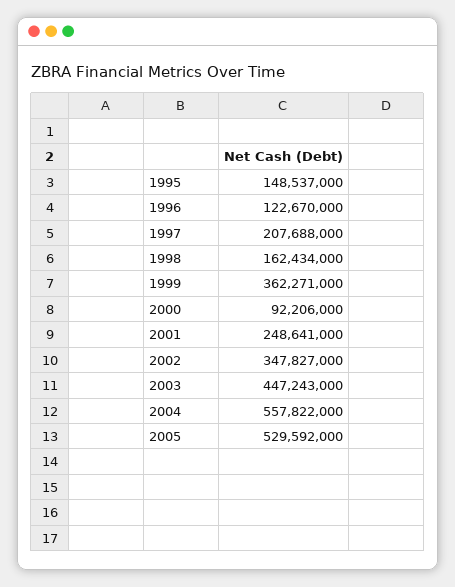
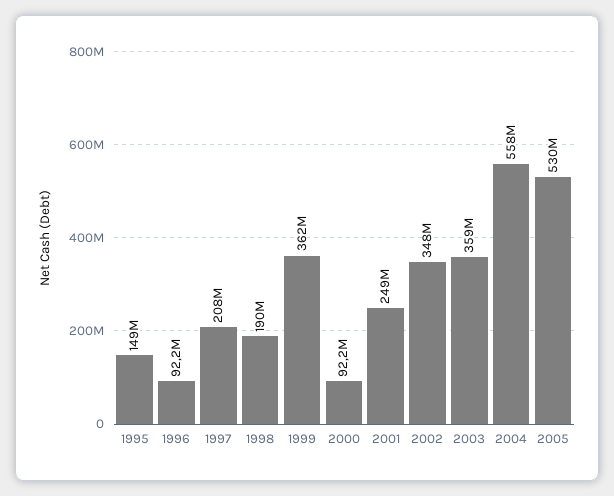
1996: 122670000 -> 92200000
1998: 162434000 -> 190000000
2003: 447243000 -> 359000000

